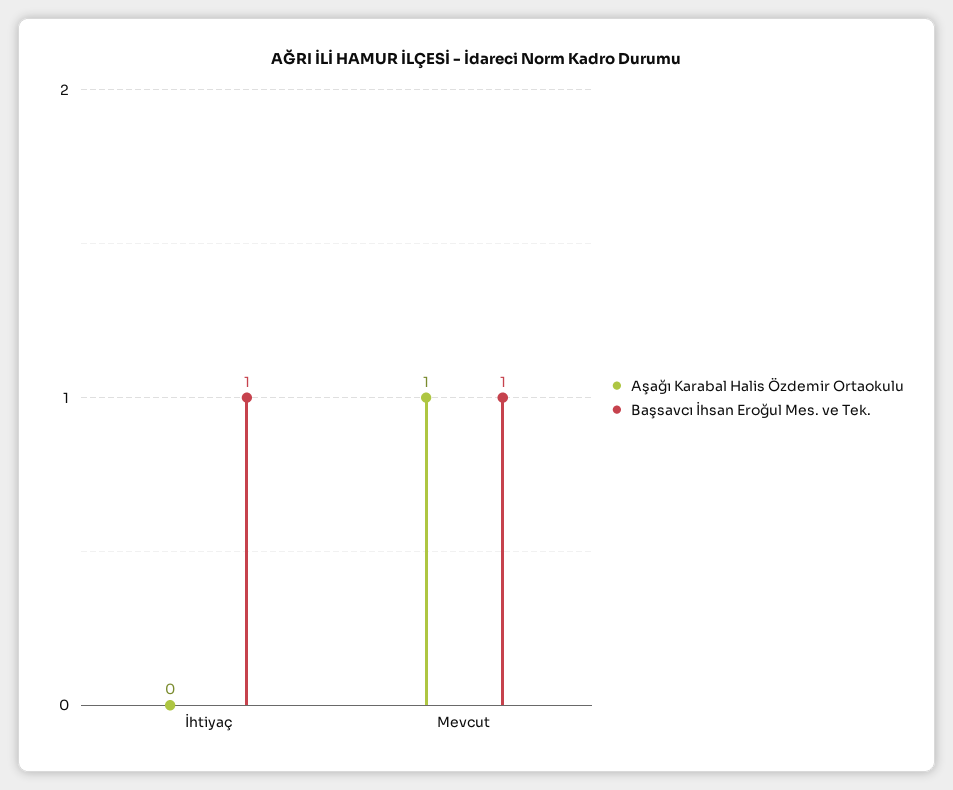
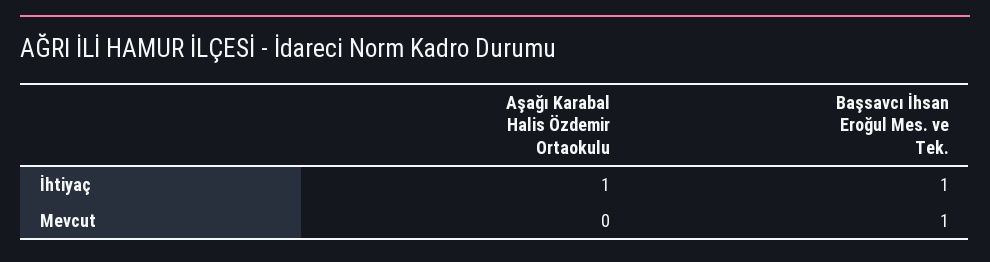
Aşağı Karabal Halis Özdemir Ortaokulu, İhtiyaç: 0 -> 1
Aşağı Karabal Halis Özdemir Ortaokulu, Mevcut: 1 -> 0

